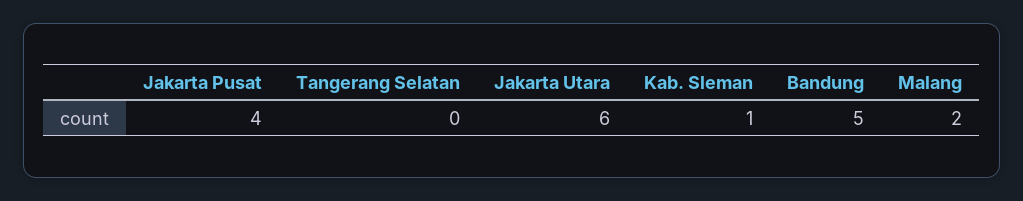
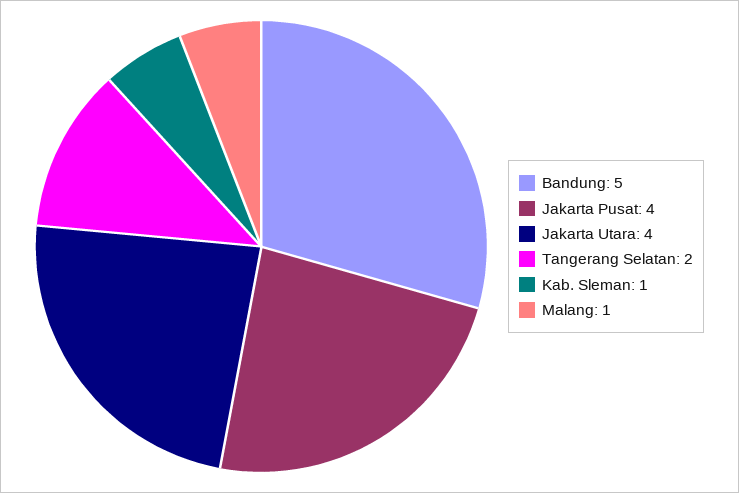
Tangerang Selatan: 0 -> 2
Jakarta Utara: 6 -> 4
Malang: 2 -> 1

